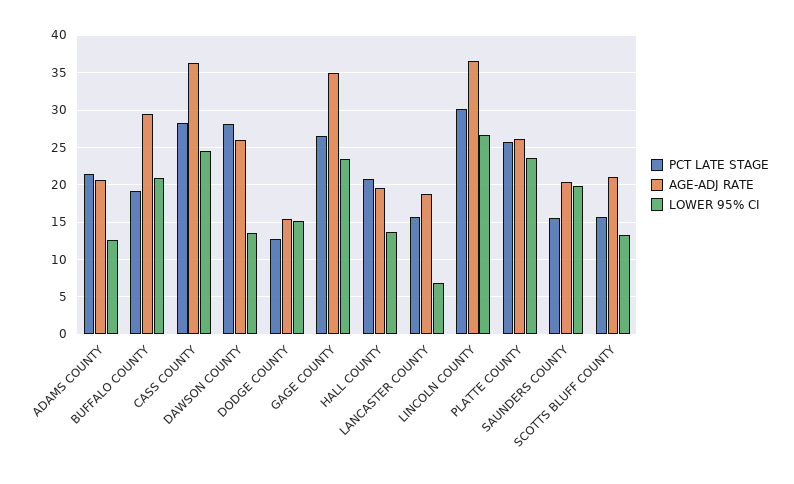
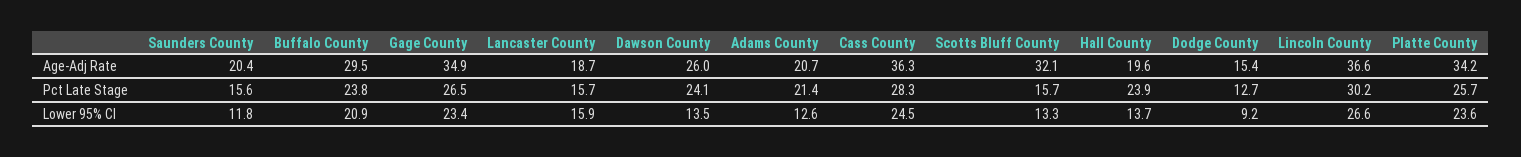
PCT LATE STAGE, BUFFALO COUNTY: 19 -> 23.8
PCT LATE STAGE, DAWSON COUNTY: 28 -> 24.1
LOWER 95% CI, DODGE COUNTY: 15 -> 9.2
PCT LATE STAGE, HALL COUNTY: 21 -> 23.9
LOWER 95% CI, LANCASTER COUNTY: 7 -> 15.9
AGE-ADJ RATE, PLATTE COUNTY: 26 -> 34.2
LOWER 95% CI, SAUNDERS COUNTY: 20 -> 11.8
AGE-ADJ RATE, SCOTTS BLUFF COUNTY: 21 -> 32.1

